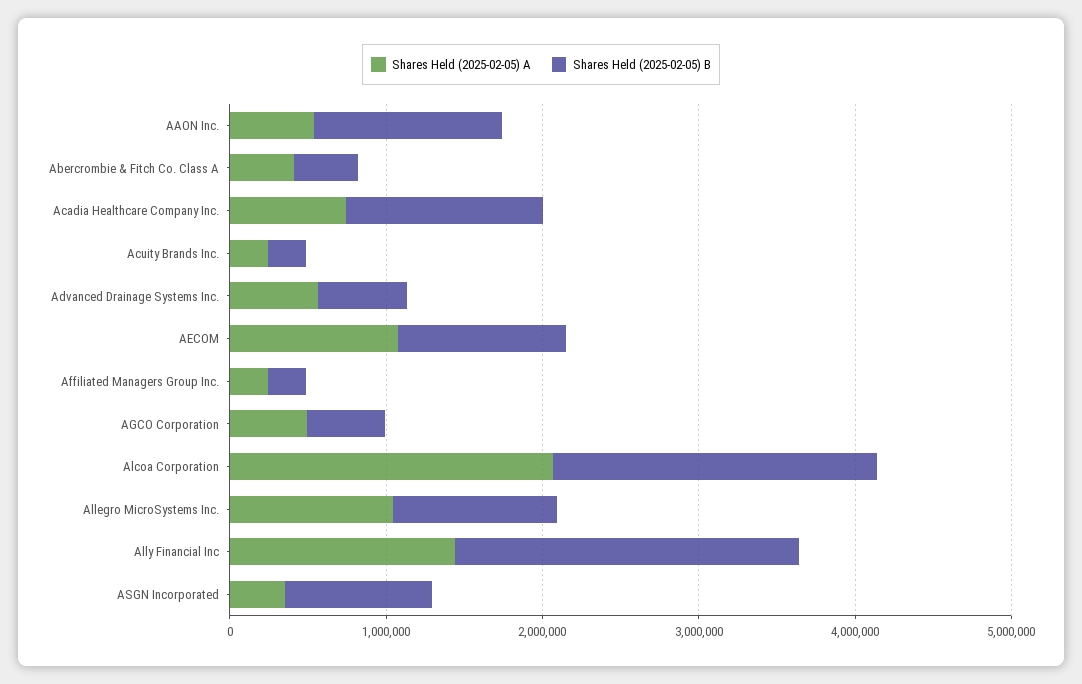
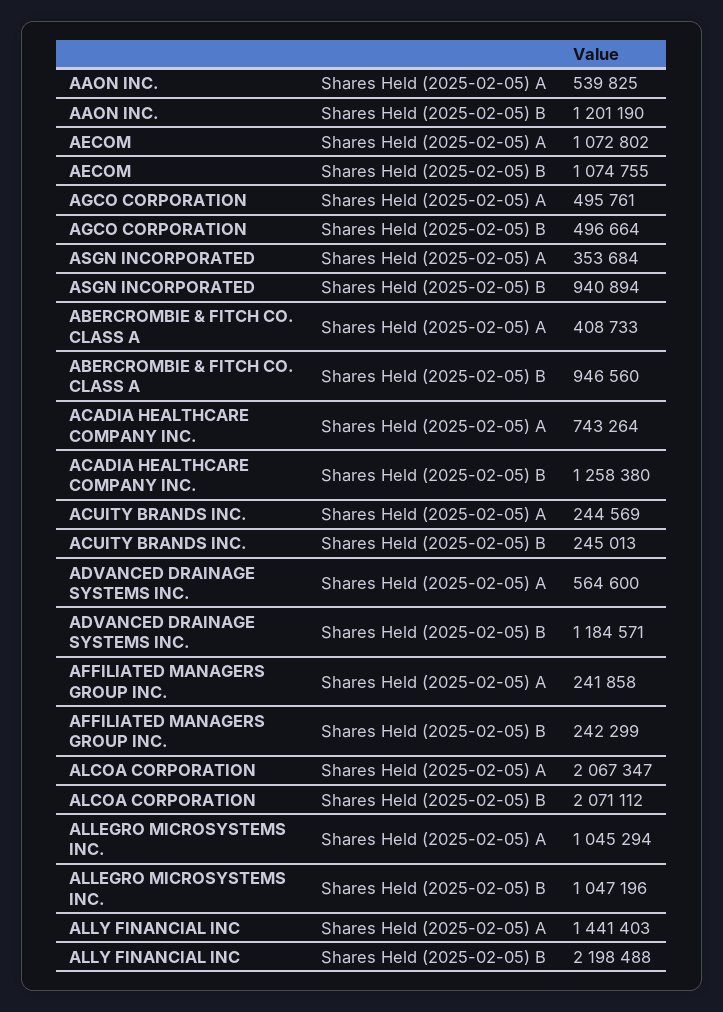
Shares Held (2025-02-05) B, Abercrombie & Fitch Co. Class A: 400000 -> 946560
Shares Held (2025-02-05) B, Advanced Drainage Systems Inc.: 600000 -> 1184571

